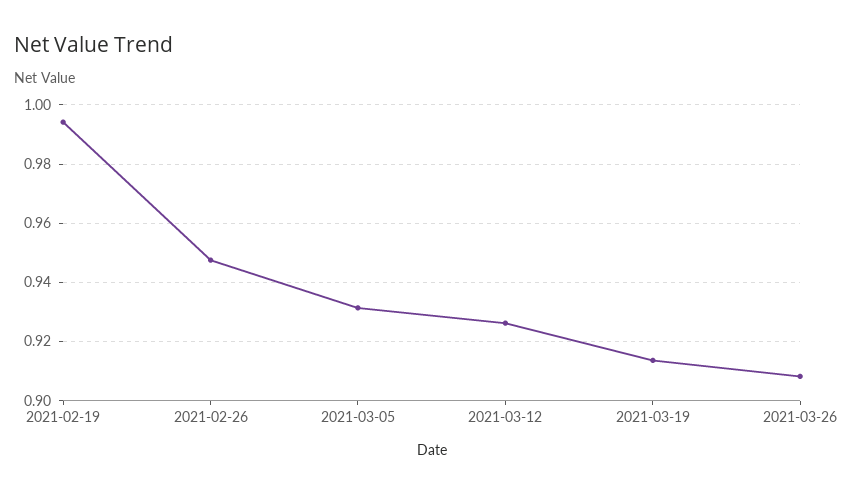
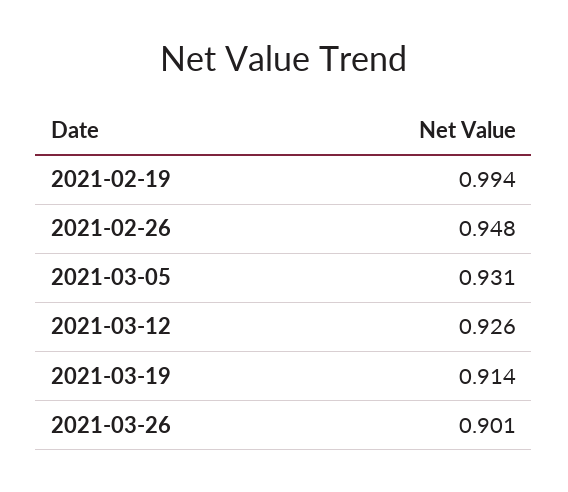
2021-03-26: 0.9075 -> 0.901

